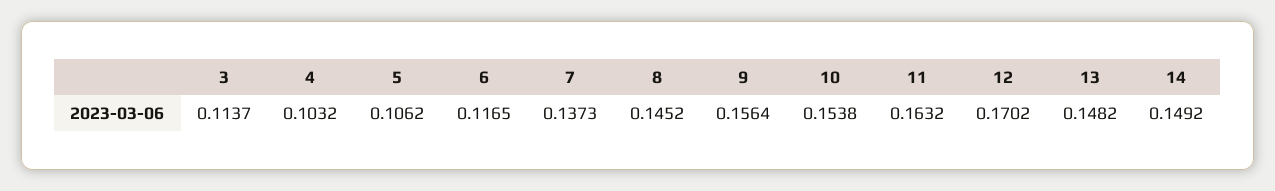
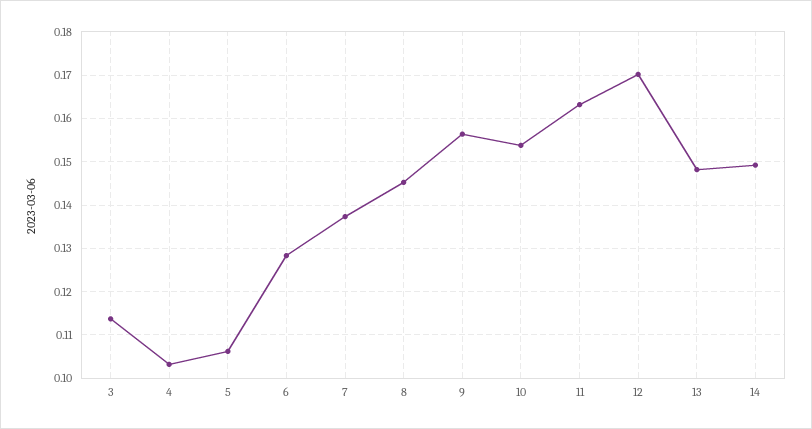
6: 0.1165 -> 0.128

